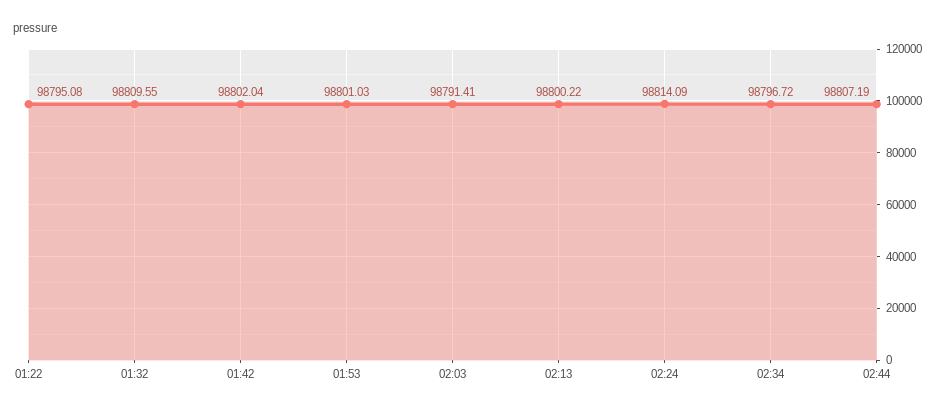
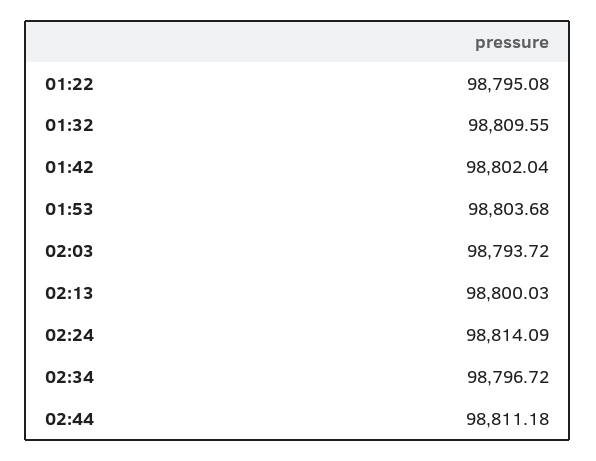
01:53: 98801.03 -> 98803.68
02:03: 98791.41 -> 98793.72
02:13: 98800.22 -> 98800.03
02:44: 98807.19 -> 98811.18

